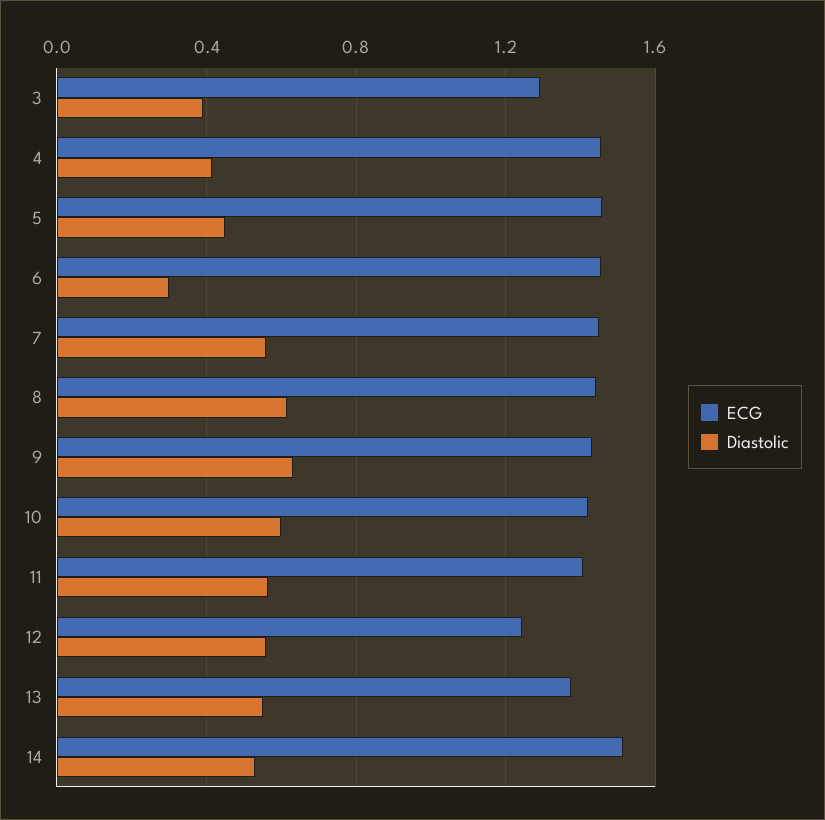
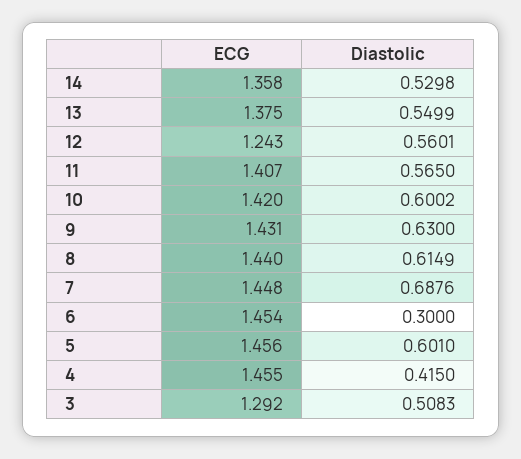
Diastolic, 3: 0.4 -> 0.5083
Diastolic, 5: 0.45 -> 0.601
Diastolic, 7: 0.55 -> 0.6876
ECG, 14: 1.5 -> 1.358

